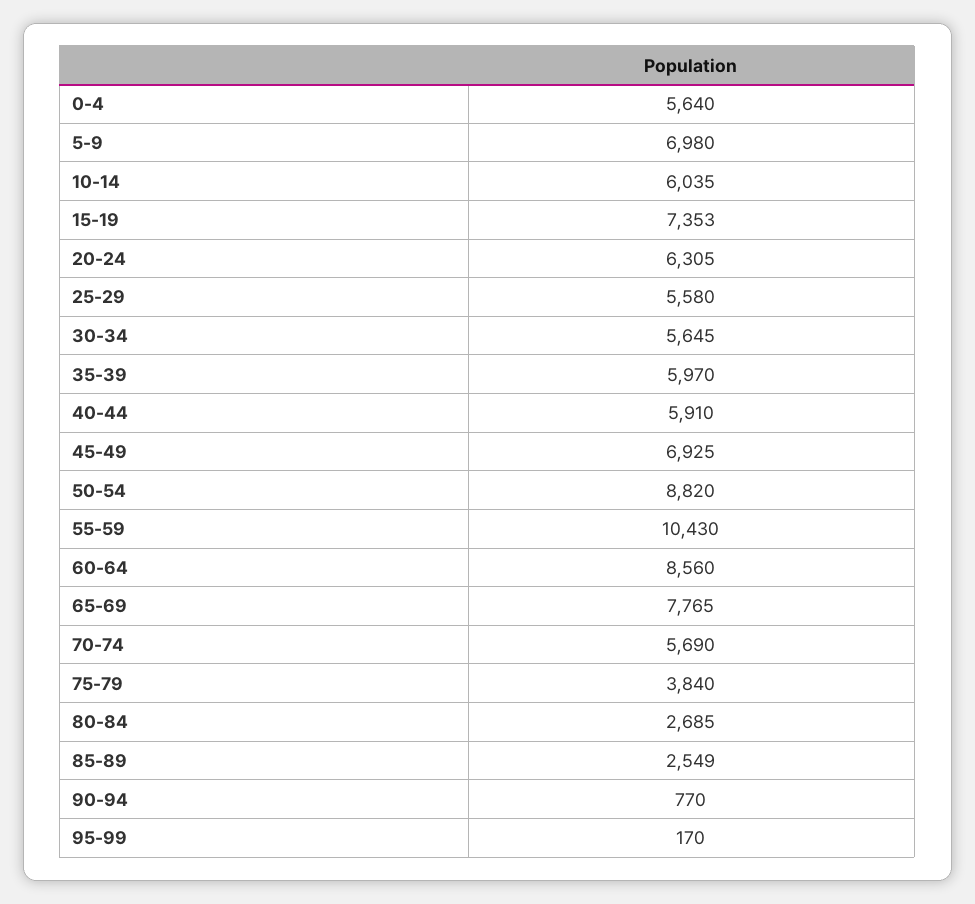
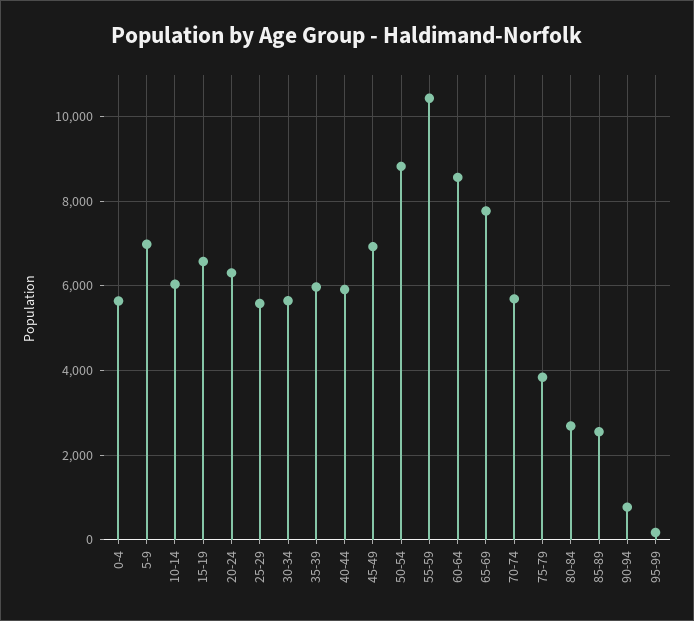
15-19: 7353 -> 6600

